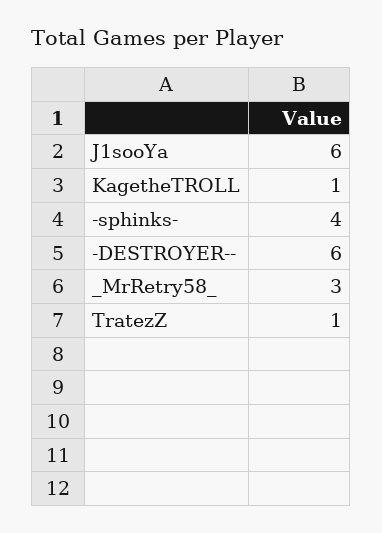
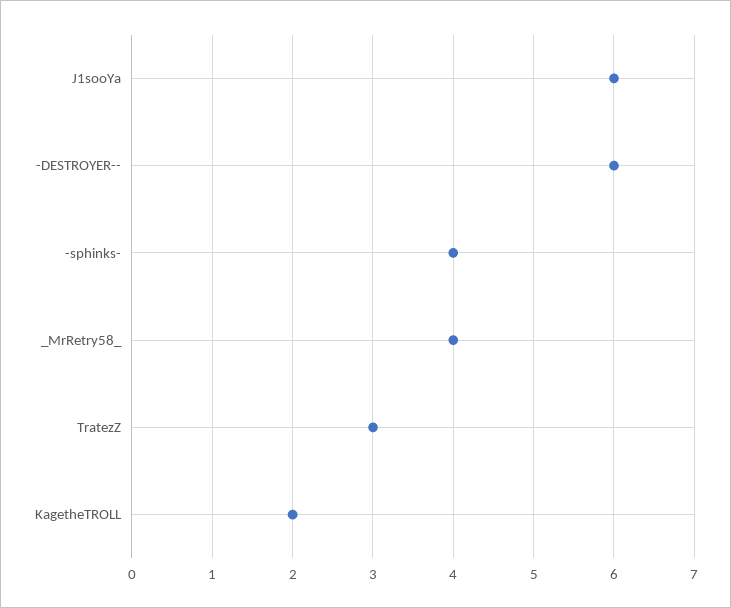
KagetheTROLL: 1 -> 2
_MrRetry58_: 3 -> 4
TratezZ: 1 -> 3

